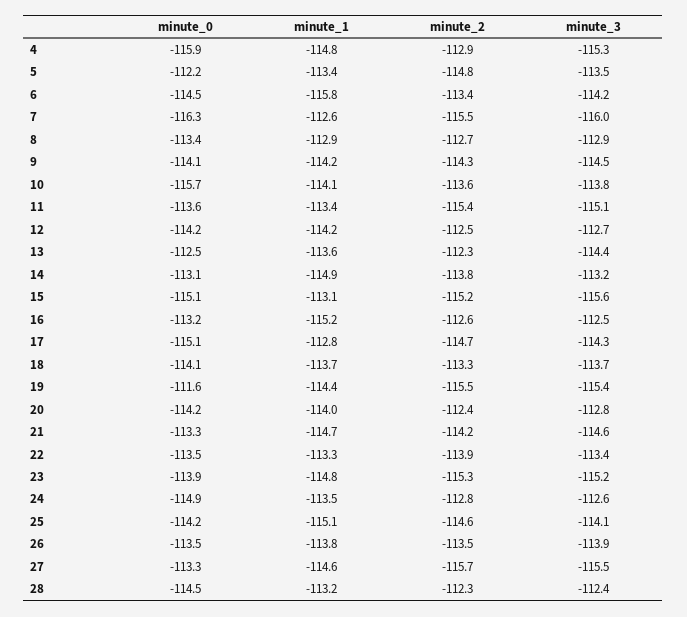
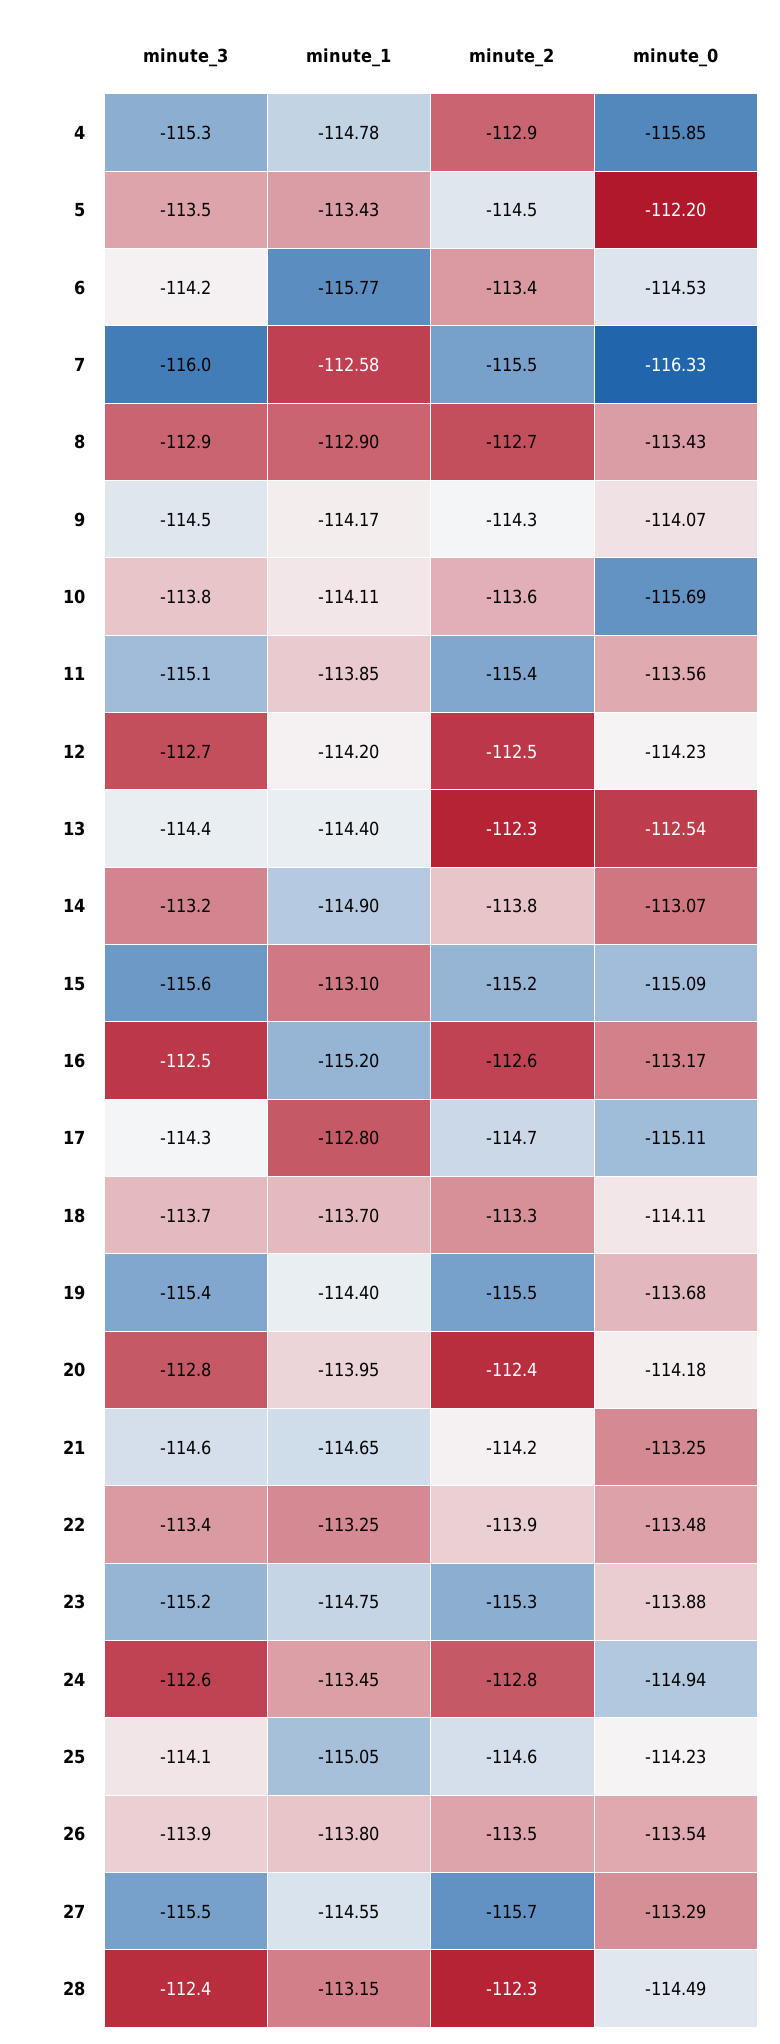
minute_2, 5: -114.8 -> -114.5
minute_1, 11: -113.4 -> -113.85
minute_1, 13: -113.6 -> -114.4
minute_0, 19: -111.6 -> -113.68

